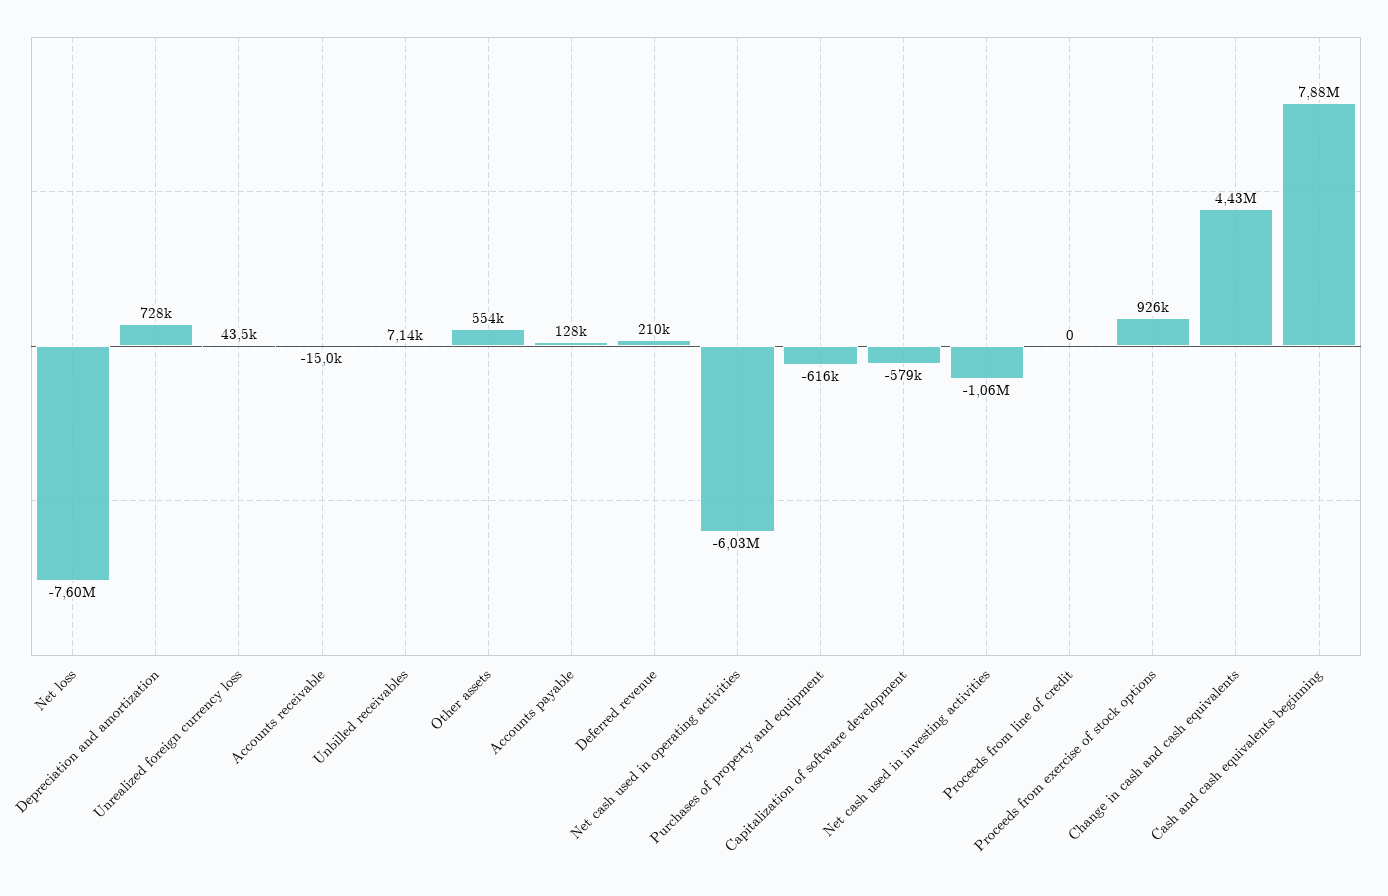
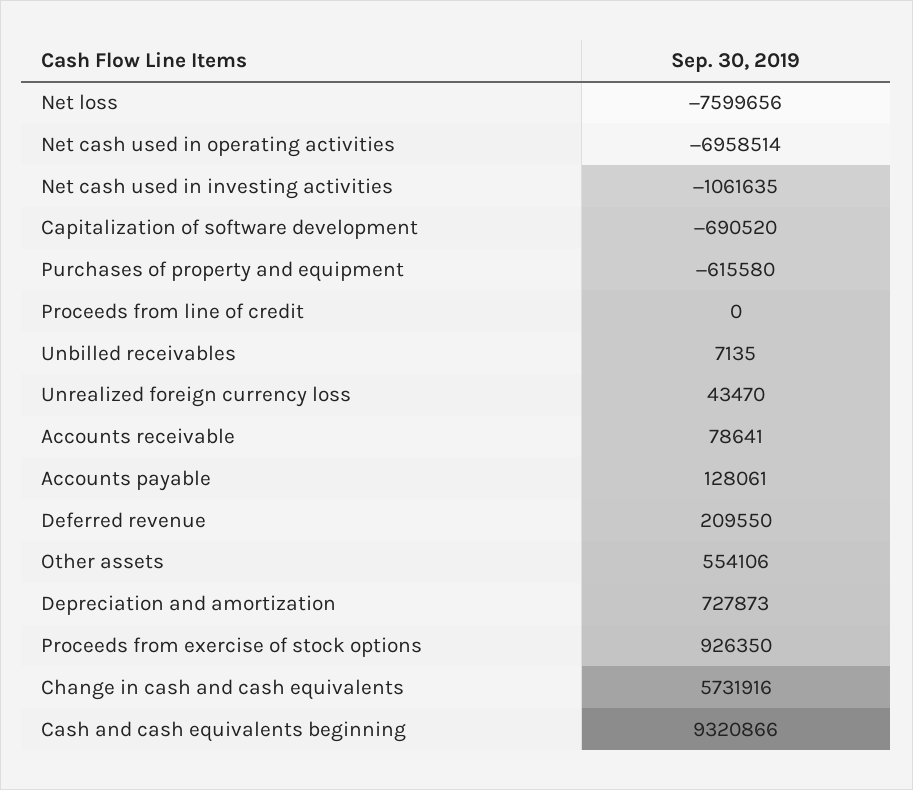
Accounts receivable: -15000 -> 78641
Net cash used in operating activities: -6030000 -> -6958514
Capitalization of software development: -579000 -> -690520
Change in cash and cash equivalents: 4430000 -> 5731916
Cash and cash equivalents beginning: 7880000 -> 9320866

